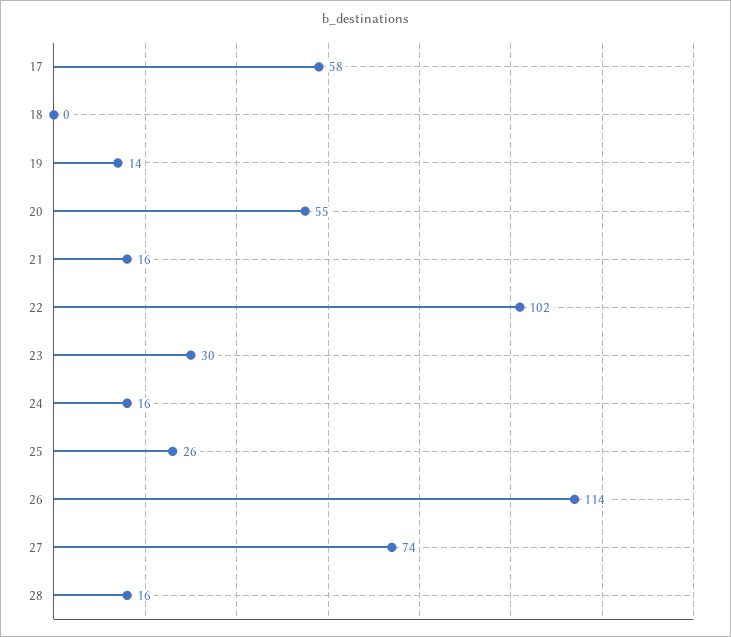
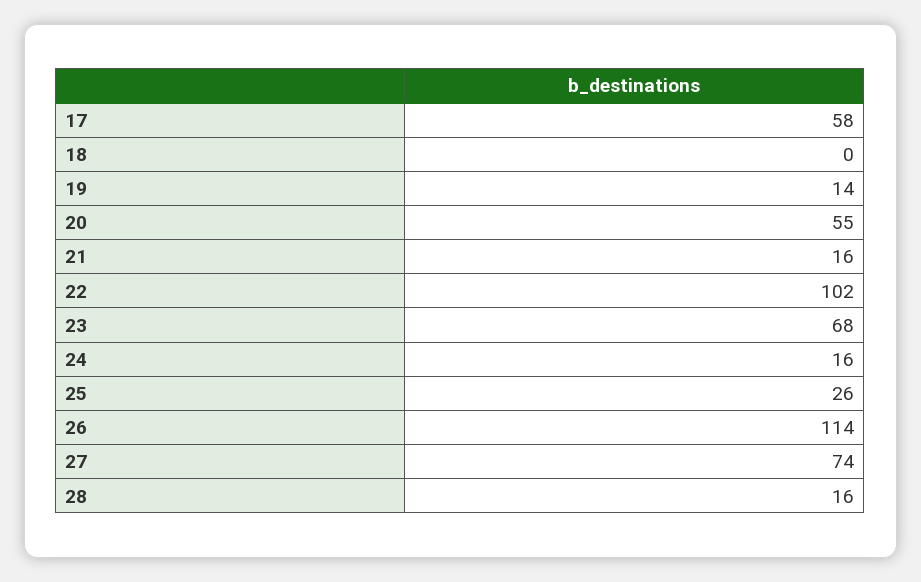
23: 30 -> 68

